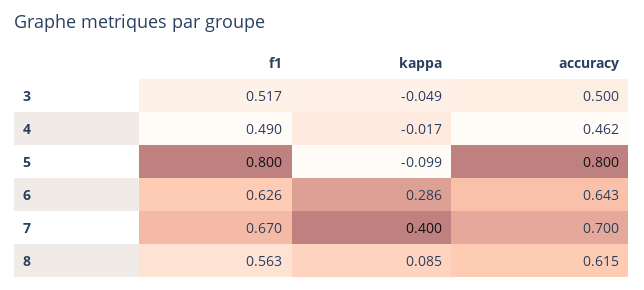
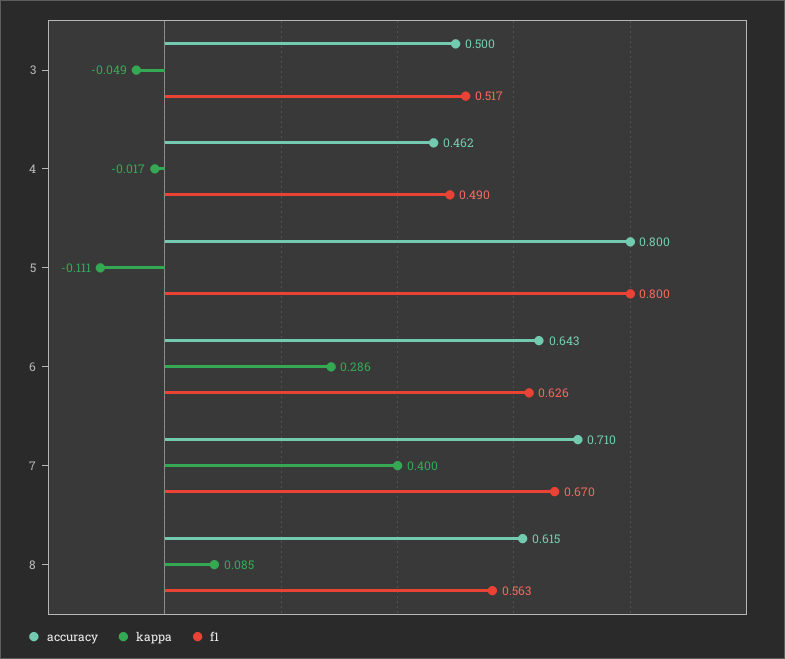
kappa, 5: -0.099 -> -0.111
accuracy, 7: 0.7 -> 0.71

